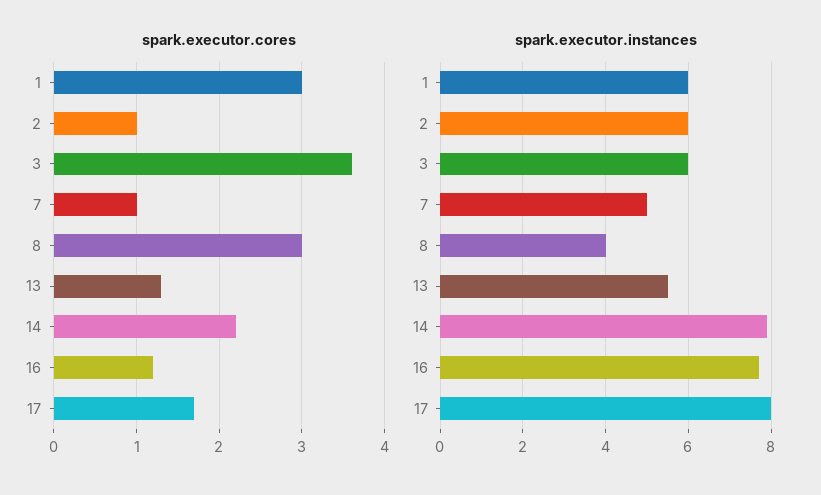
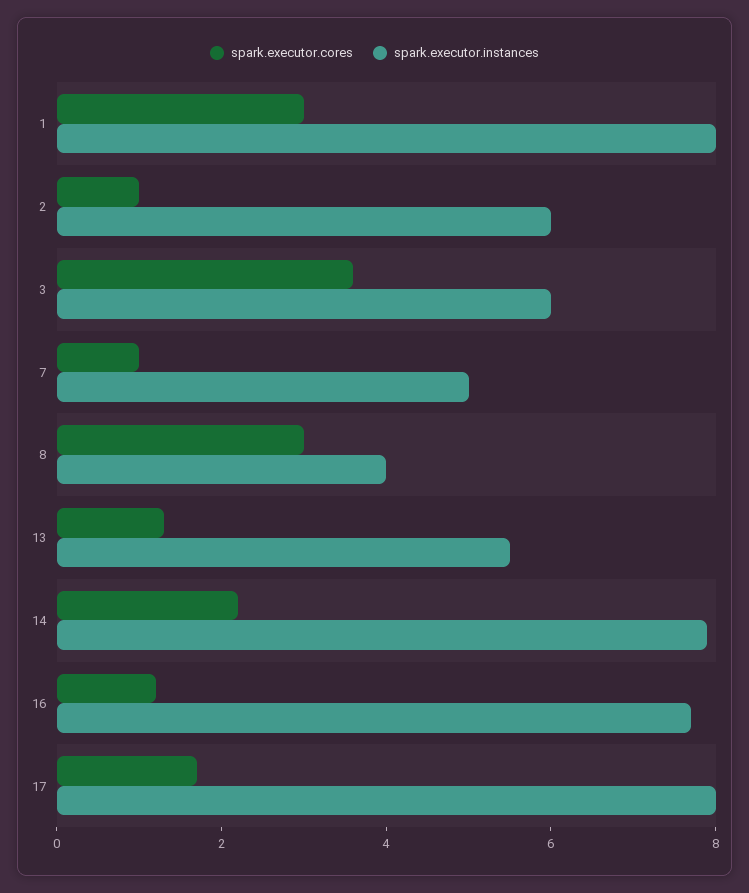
spark.executor.instances, 1: 6 -> 8

